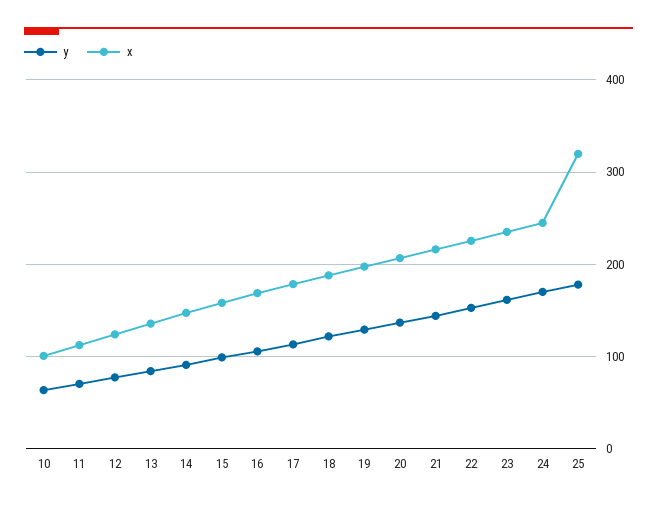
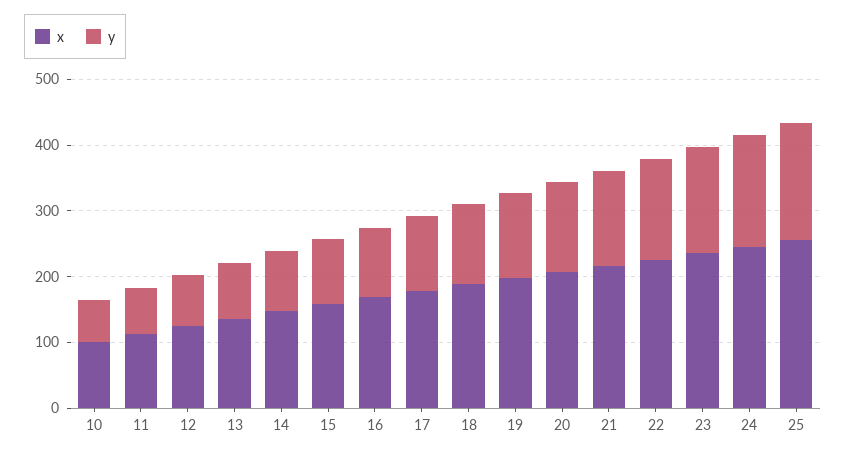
x, 25: 320 -> 260

